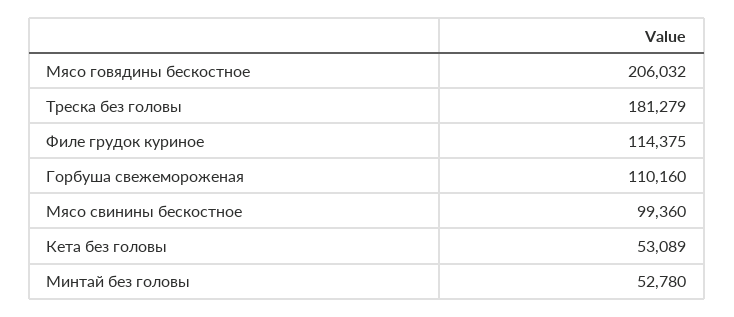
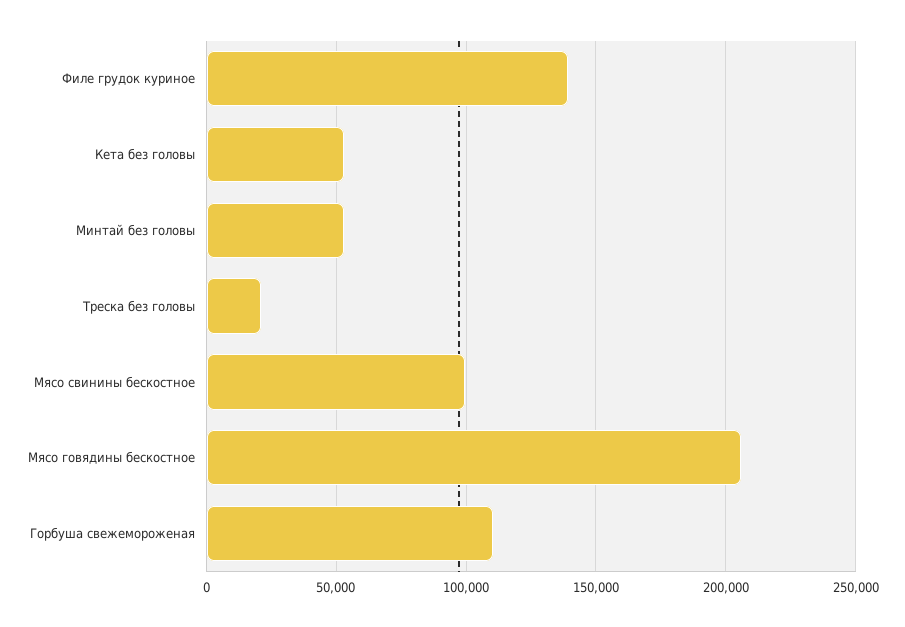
Треска без головы: 181279 -> 20000
Филе грудок куриное: 114375 -> 140000

